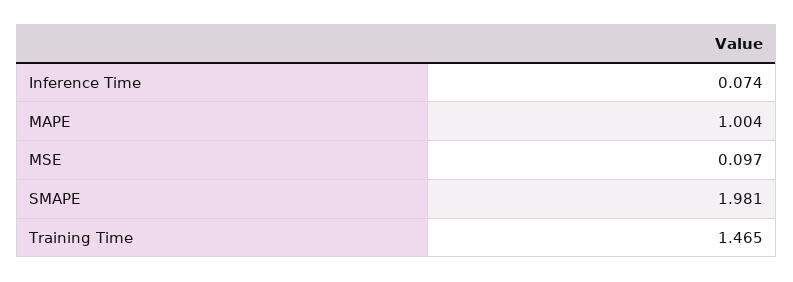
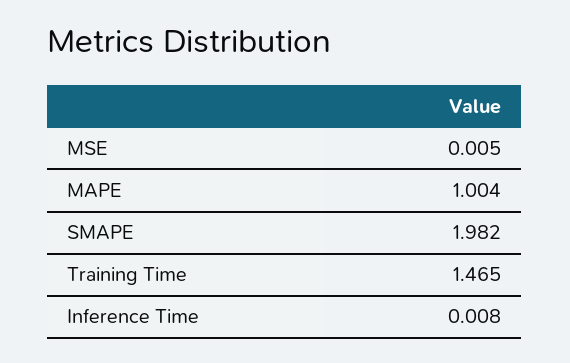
Inference Time: 0.074 -> 0.008
MSE: 0.097 -> 0.005
SMAPE: 1.981 -> 1.982

